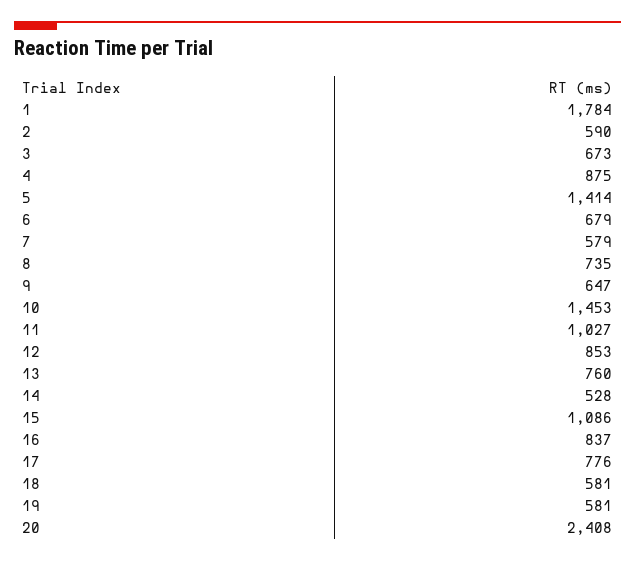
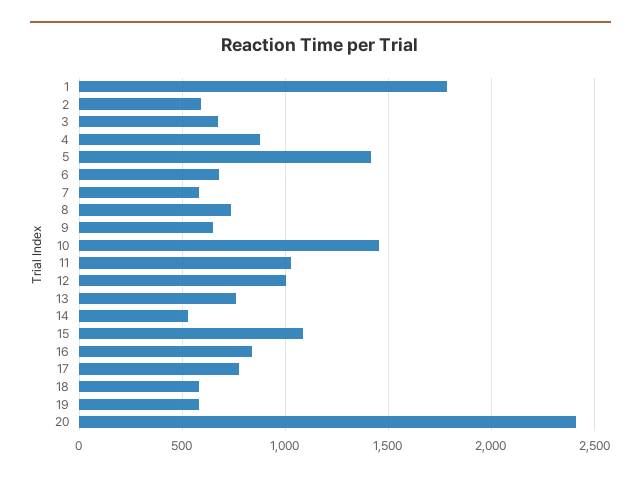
12: 853 -> 1000

